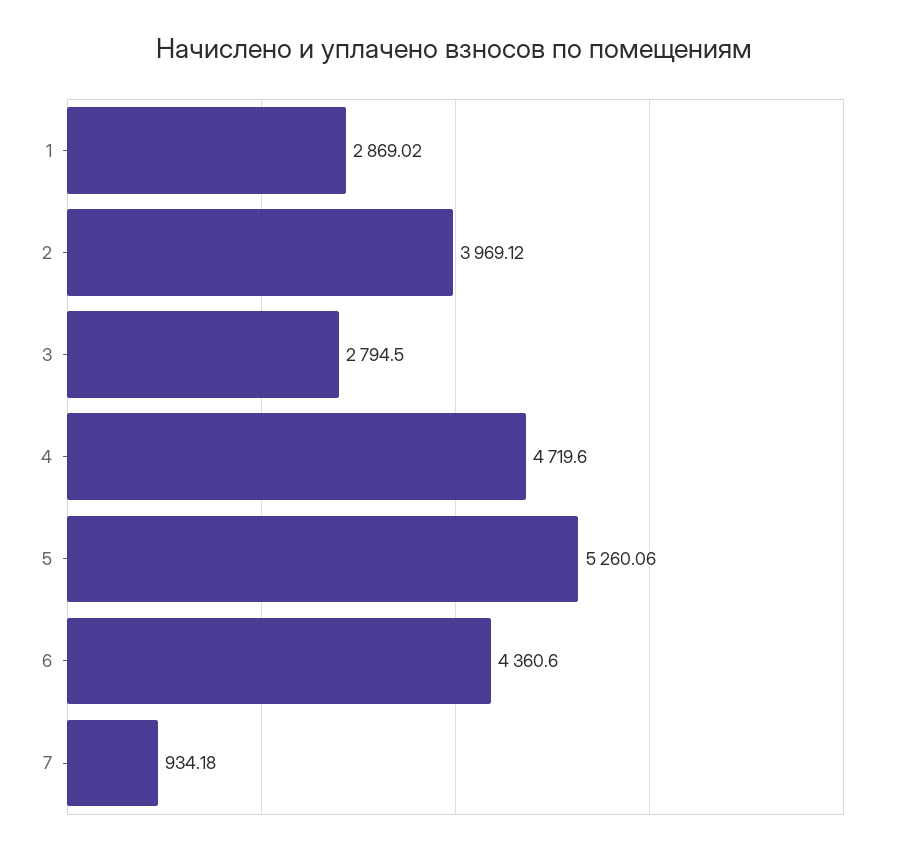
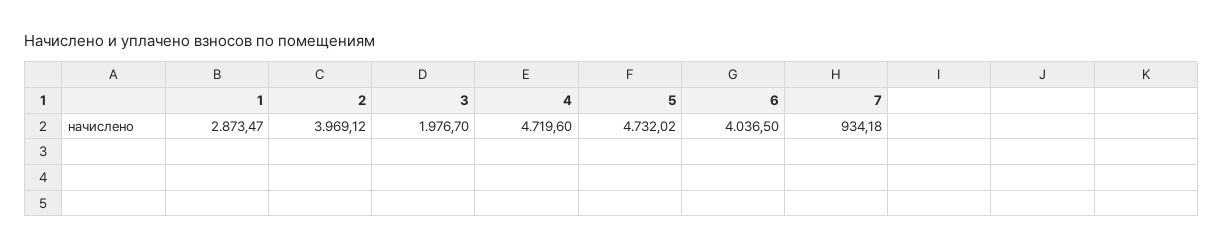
1: 2869.02 -> 2873.47
3: 2794.5 -> 1976.7
5: 5260.06 -> 4732.02
6: 4360.6 -> 4036.5

